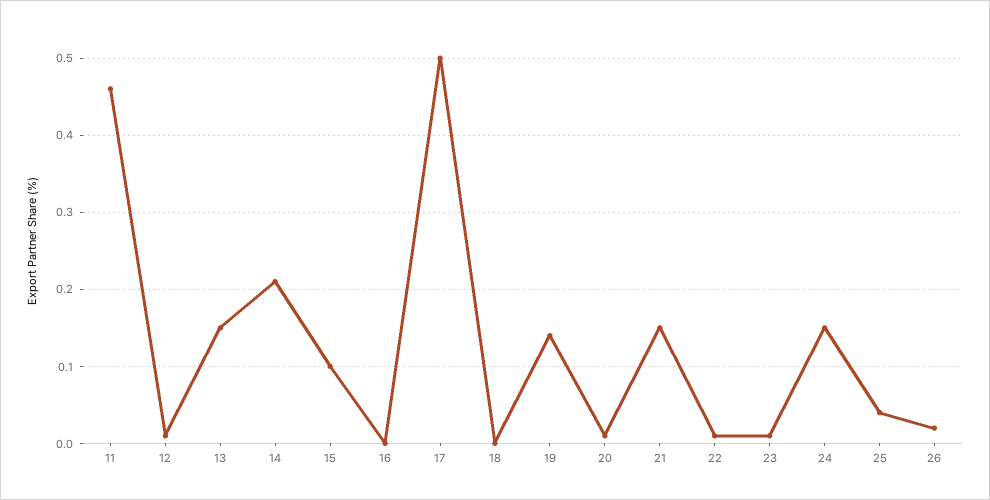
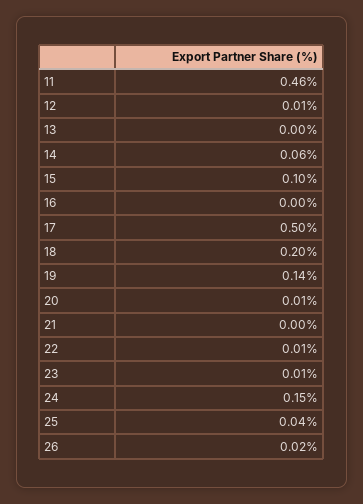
13: 0.15 -> 0
14: 0.21 -> 0.06
18: 0 -> 0.2
21: 0.15 -> 0

